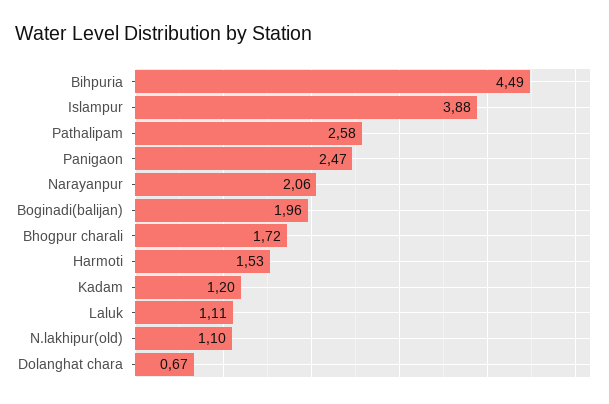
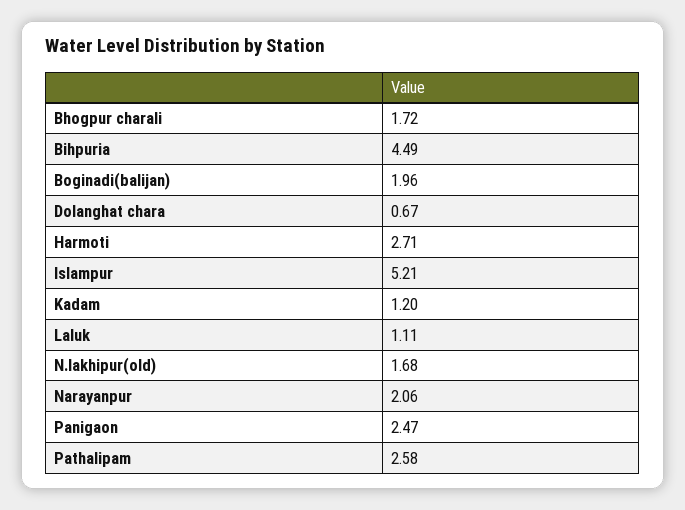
Islampur: 3.88 -> 5.21
Harmoti: 1.53 -> 2.71
N.lakhipur(old): 1.1 -> 1.68

